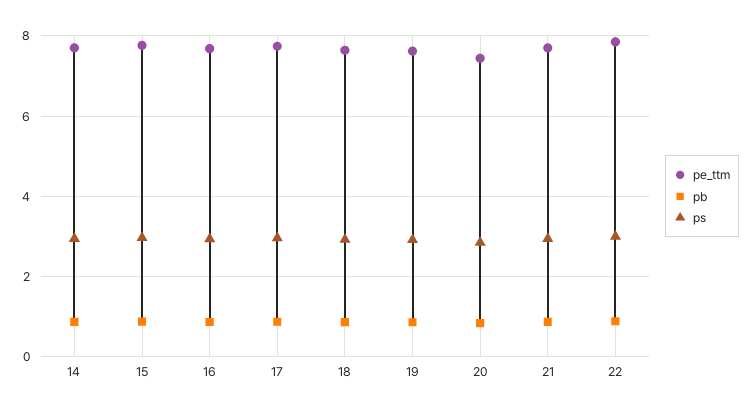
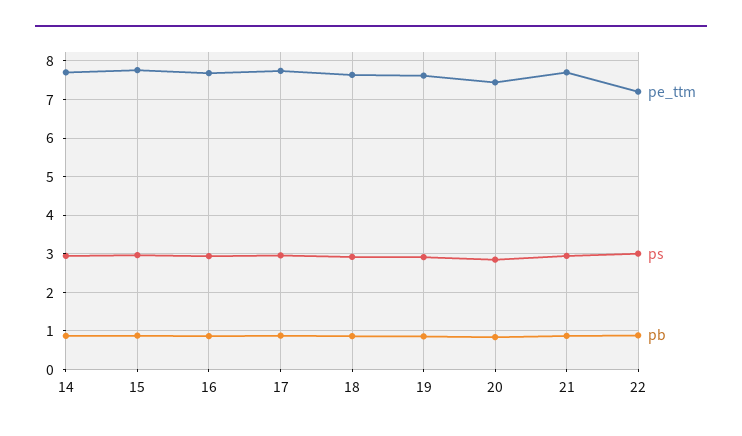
pe_ttm, 22: 7.8 -> 7.2

